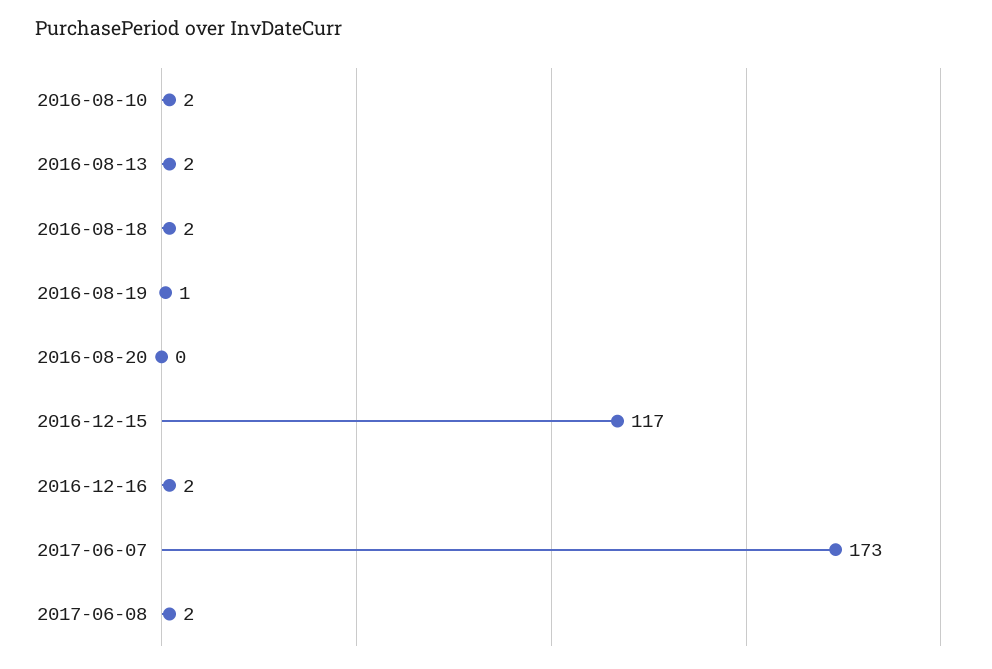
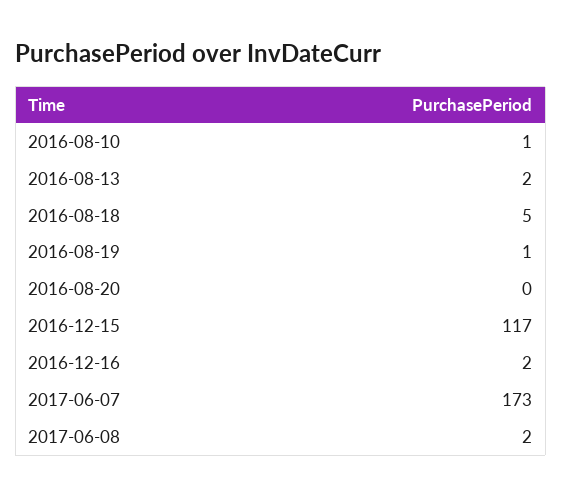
2016-08-10: 2 -> 1
2016-08-18: 2 -> 5

